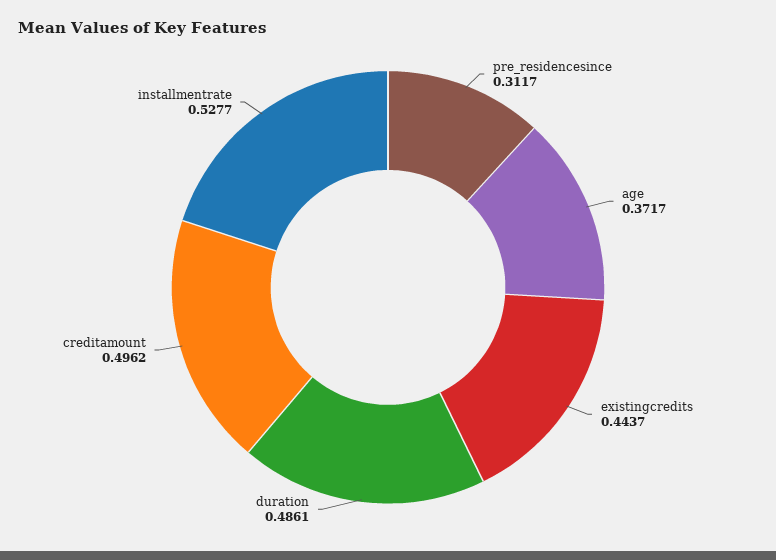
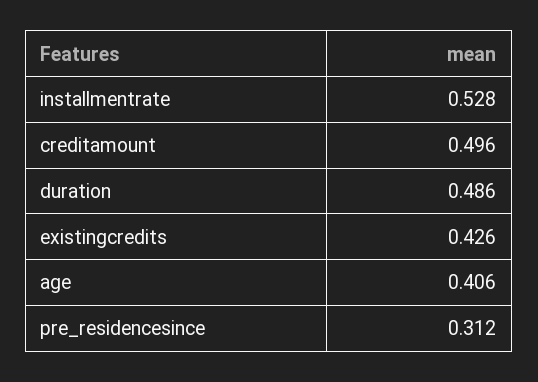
age: 0.3717 -> 0.406
existingcredits: 0.4437 -> 0.426

